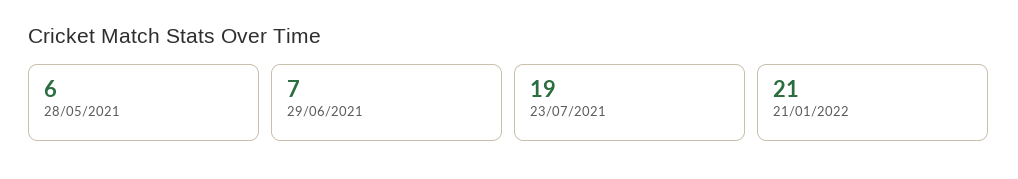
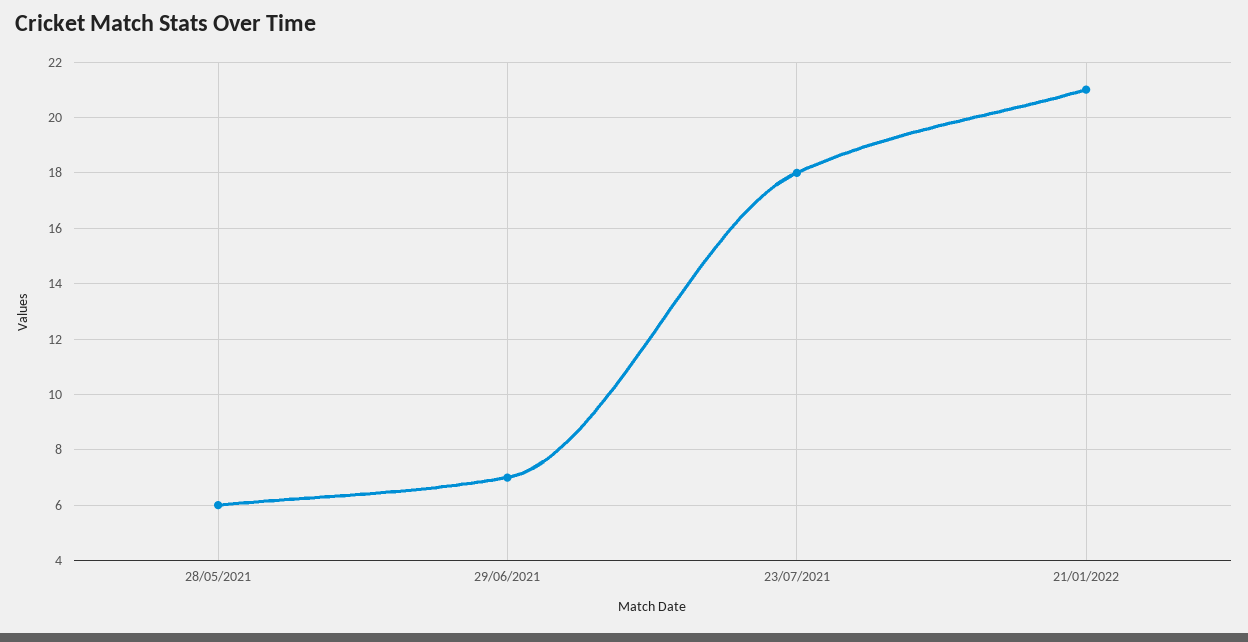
23/07/2021: 19 -> 18

